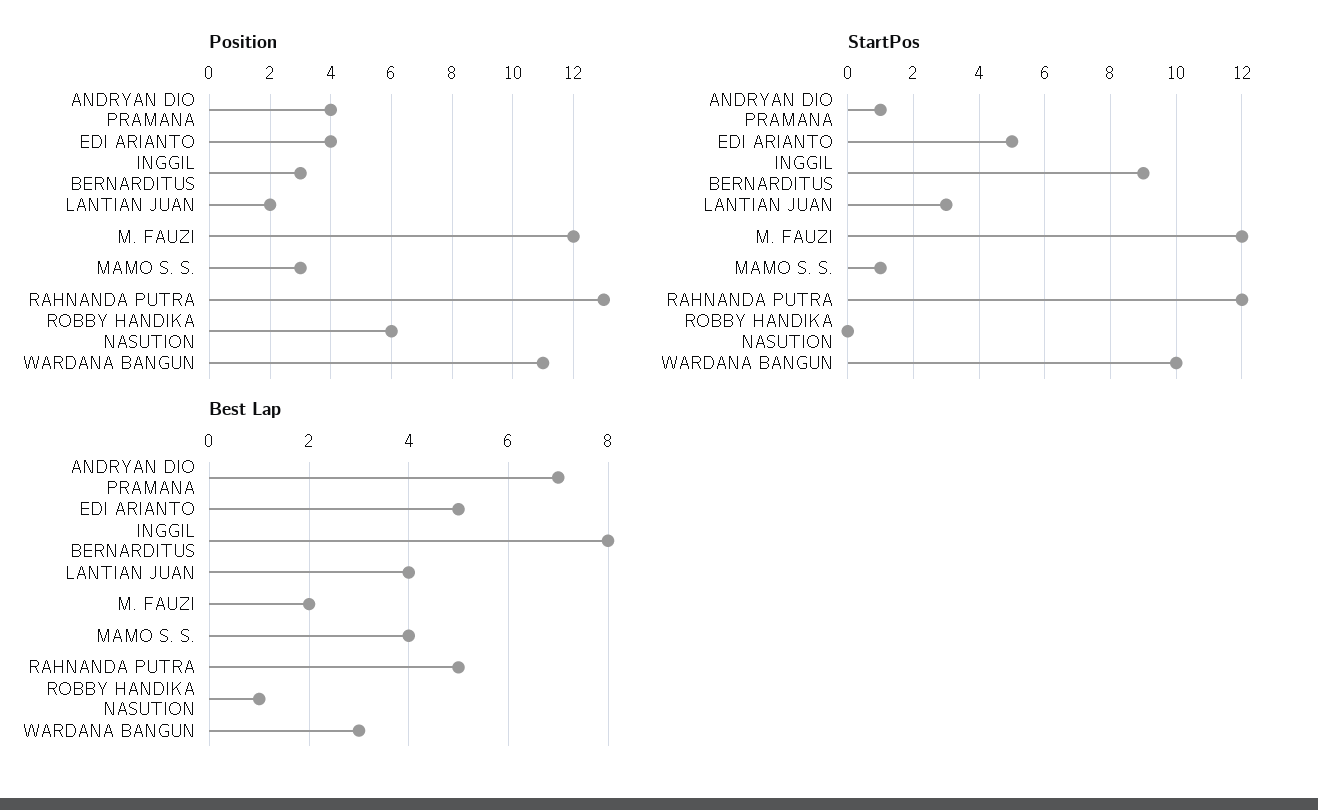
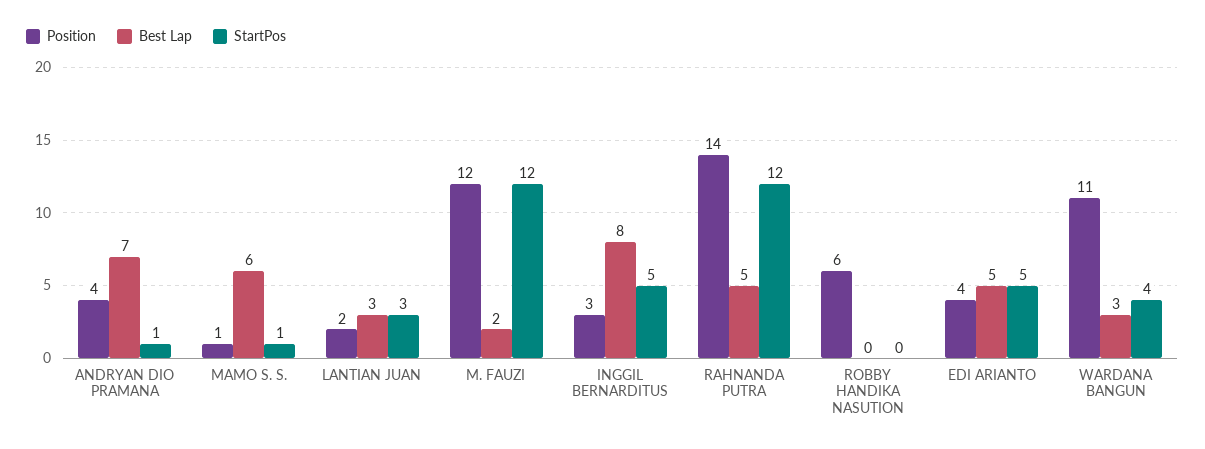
Position, MAMO S. S.: 3 -> 1
Position, RAHNANDA PUTRA: 13 -> 14
StartPos, INGGIL BERNARDITUS: 9 -> 5
StartPos, WARDANA BANGUN: 10 -> 4
Best Lap, LANTIAN JUAN: 4 -> 3
Best Lap, MAMO S. S.: 4 -> 6
Best Lap, ROBBY HANDIKA NASUTION: 1 -> 0

